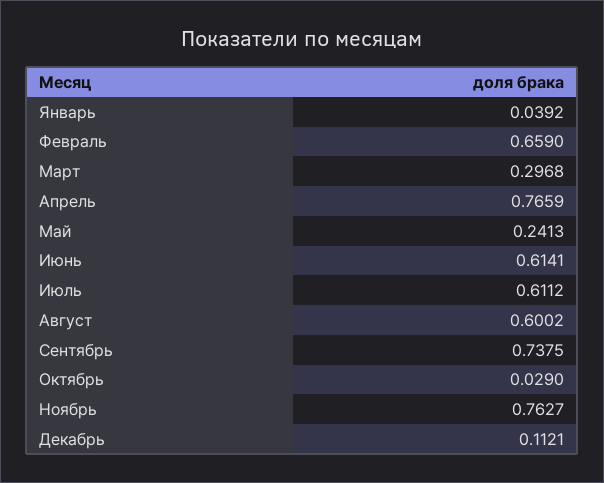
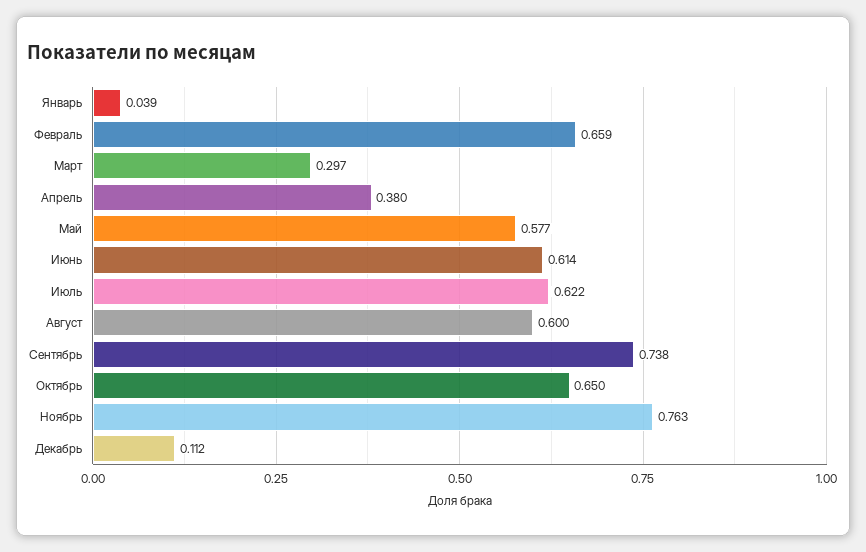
Апрель: 0.7659 -> 0.38
Май: 0.2413 -> 0.577
Июль: 0.6112 -> 0.622
Октябрь: 0.029 -> 0.65

